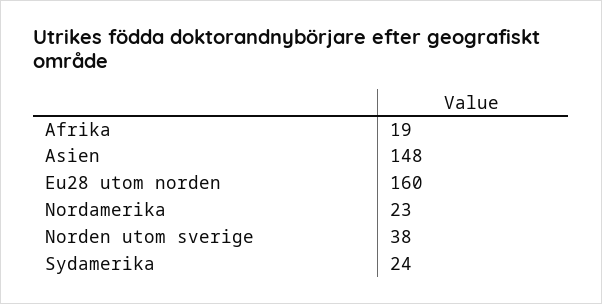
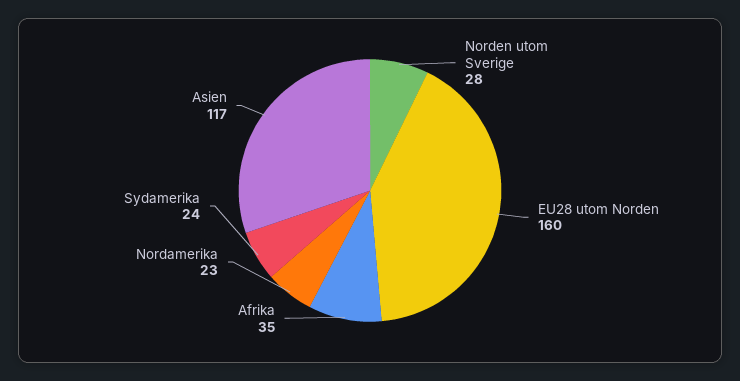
Afrika: 19 -> 35
Asien: 148 -> 117
Norden utom sverige: 38 -> 28

